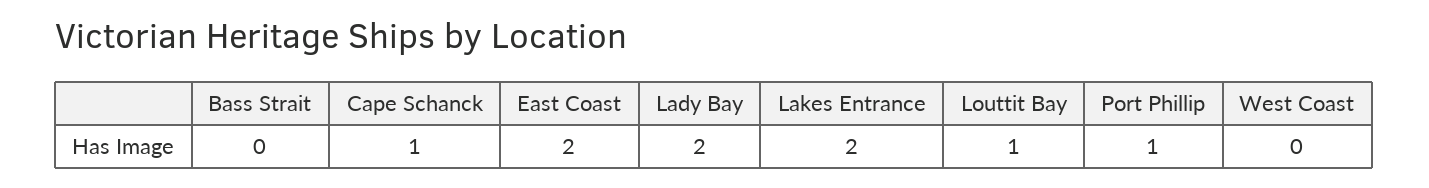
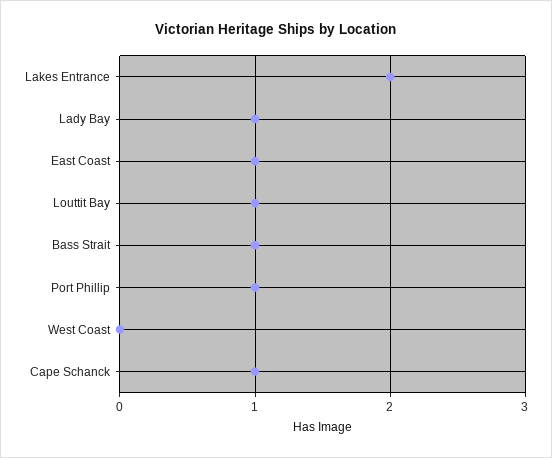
Bass Strait: 0 -> 1
East Coast: 2 -> 1
Lady Bay: 2 -> 1

